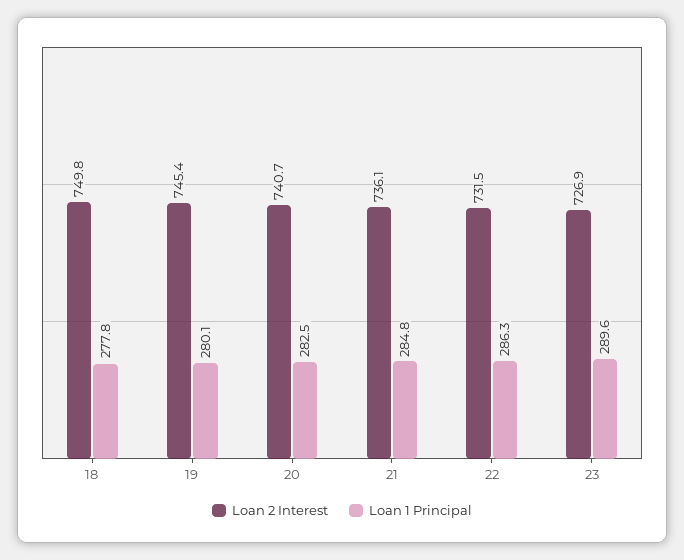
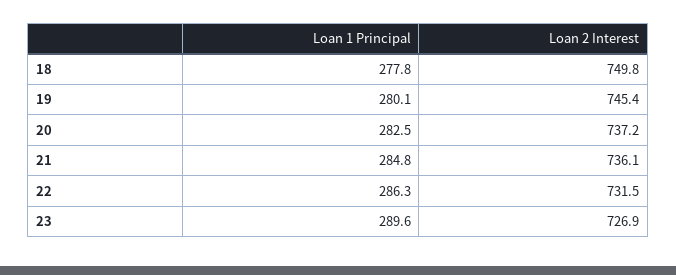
Loan 2 Interest, 20: 740.7 -> 737.2

